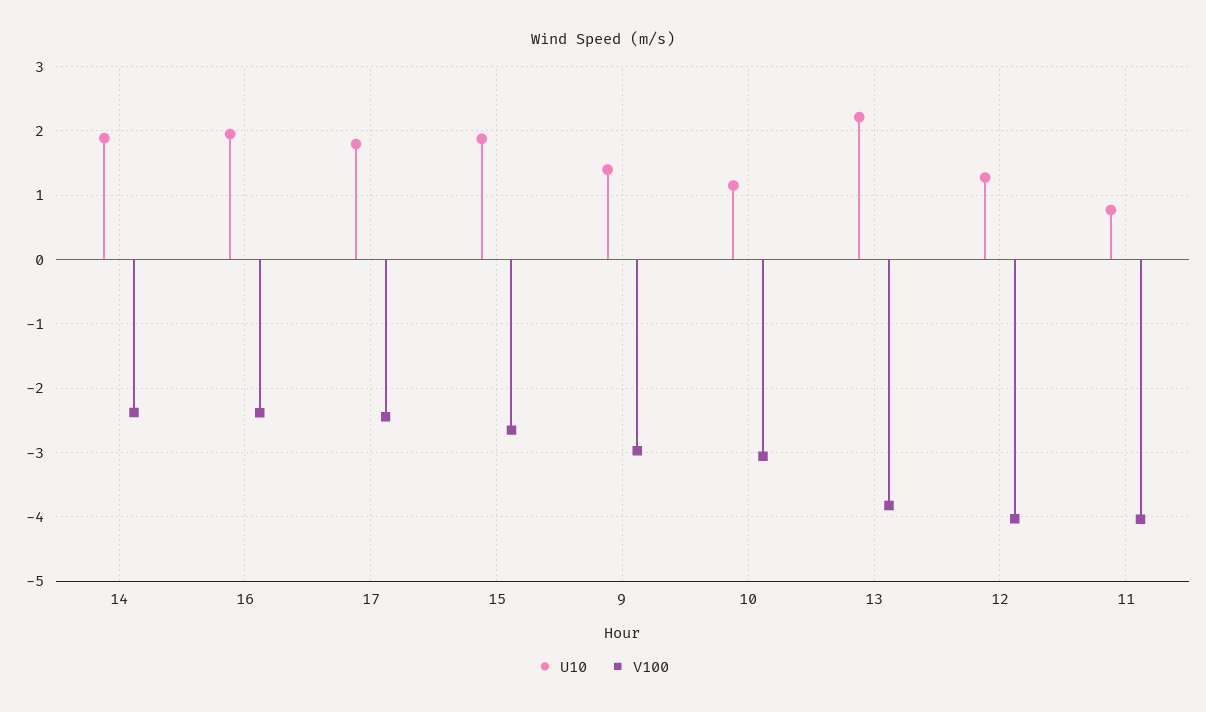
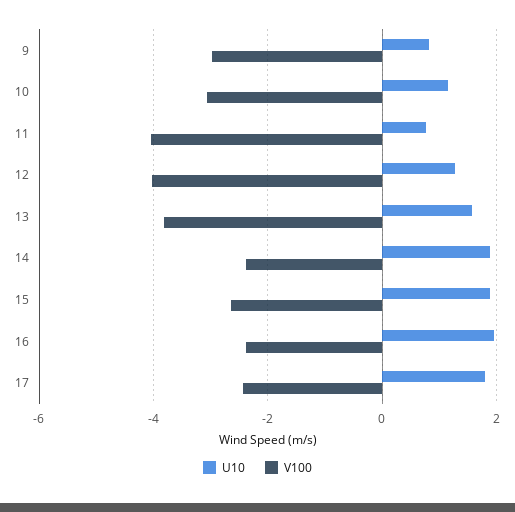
U10, 9: 1.4 -> 0.8
U10, 13: 2.2 -> 1.6

